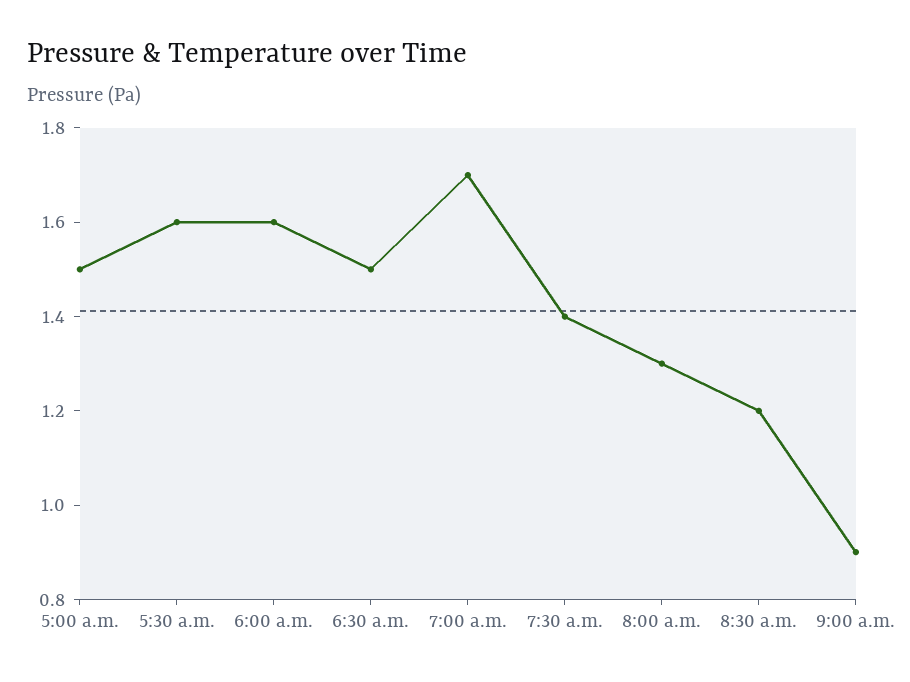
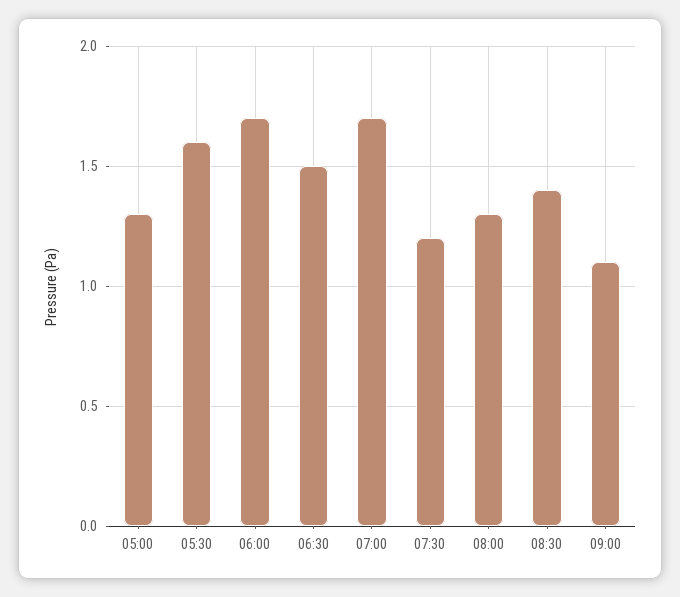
5:00 a.m.: 1.5 -> 1.3
6:00 a.m.: 1.6 -> 1.7
7:30 a.m.: 1.4 -> 1.2
8:30 a.m.: 1.2 -> 1.4
9:00 a.m.: 0.9 -> 1.1

